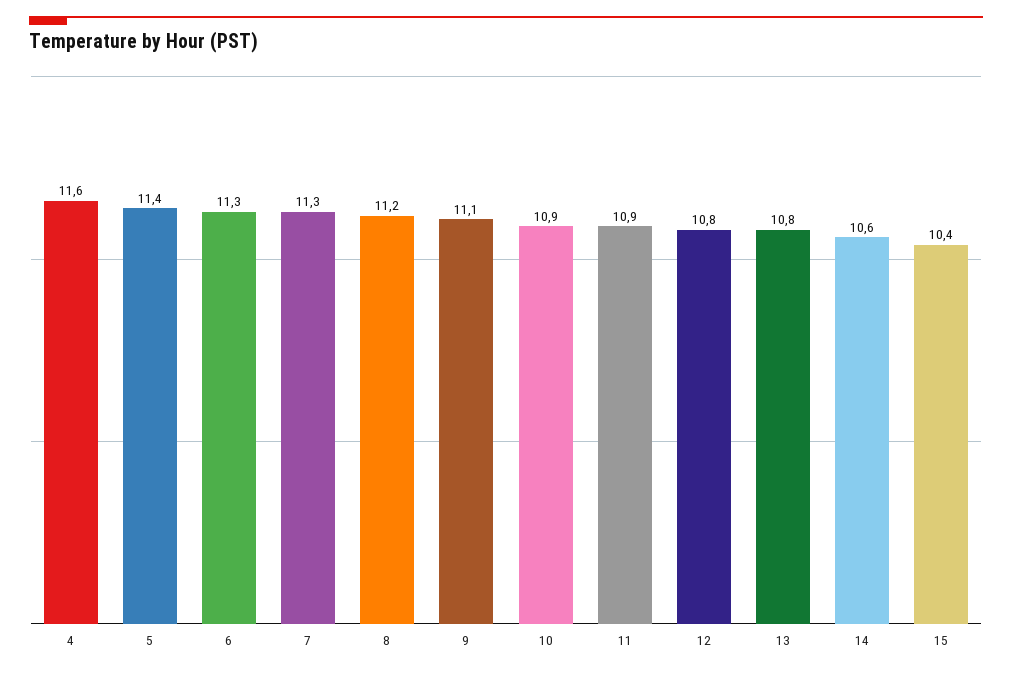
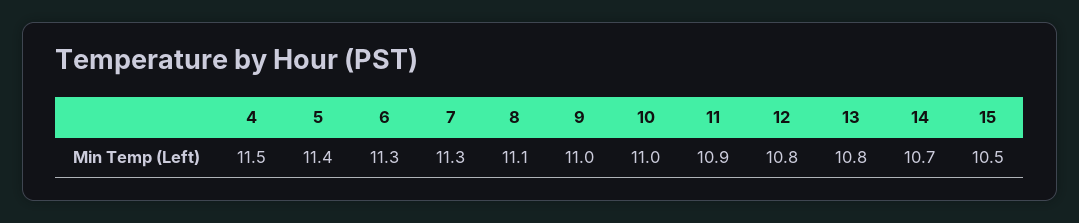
4: 11.6 -> 11.5
8: 11.2 -> 11.1
9: 11.1 -> 11
10: 10.9 -> 11
14: 10.6 -> 10.7
15: 10.4 -> 10.5

